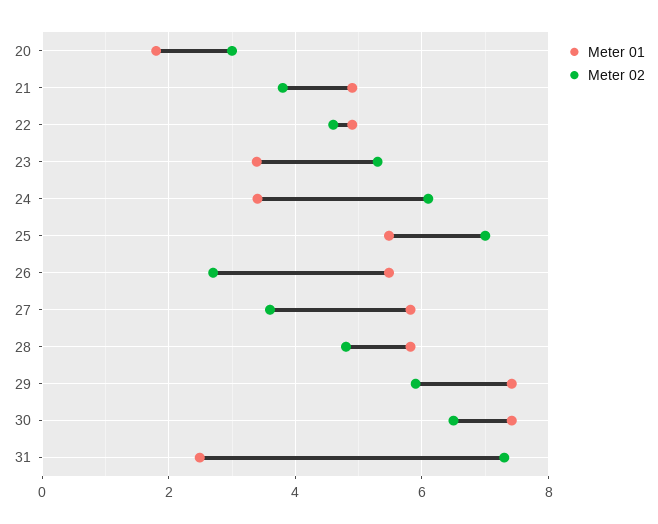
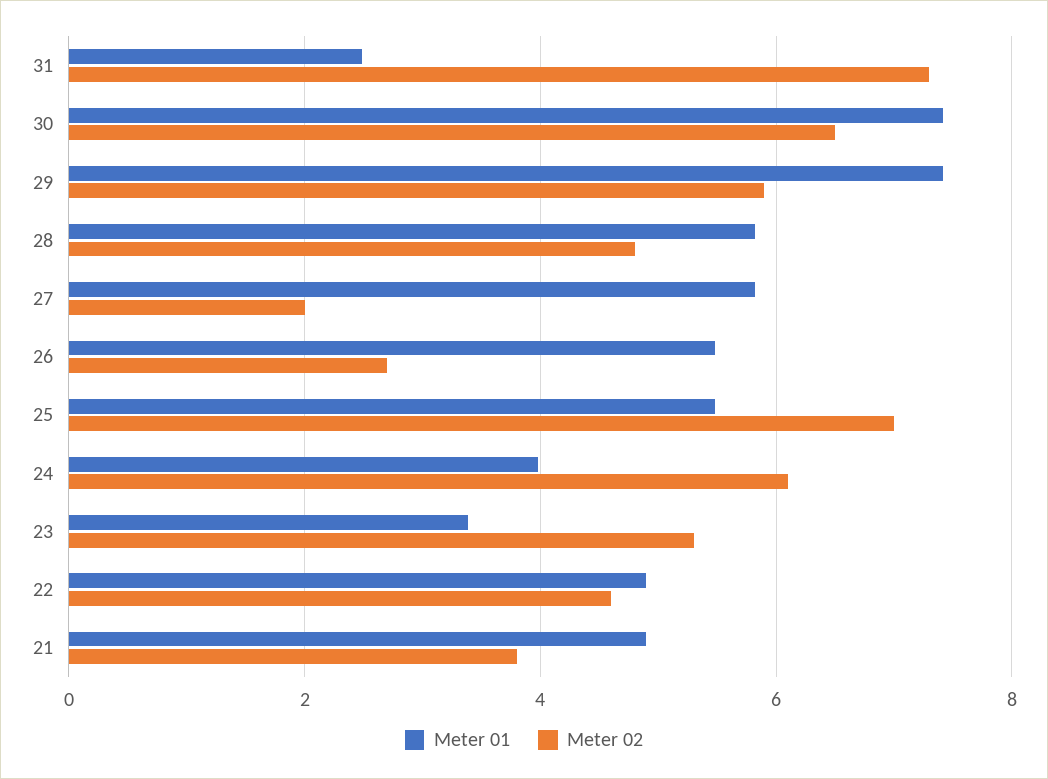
Meter 01, 20: 1.8 -> none
Meter 02, 20: 3 -> none
Meter 01, 24: 3.4 -> 4
Meter 02, 27: 3.6 -> 2

